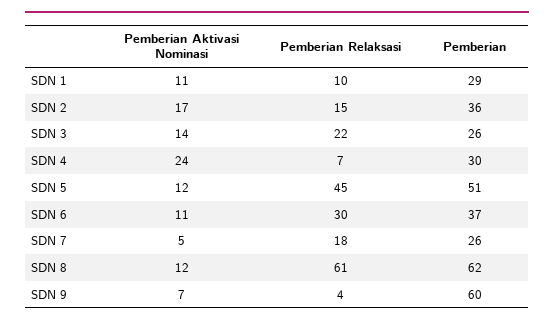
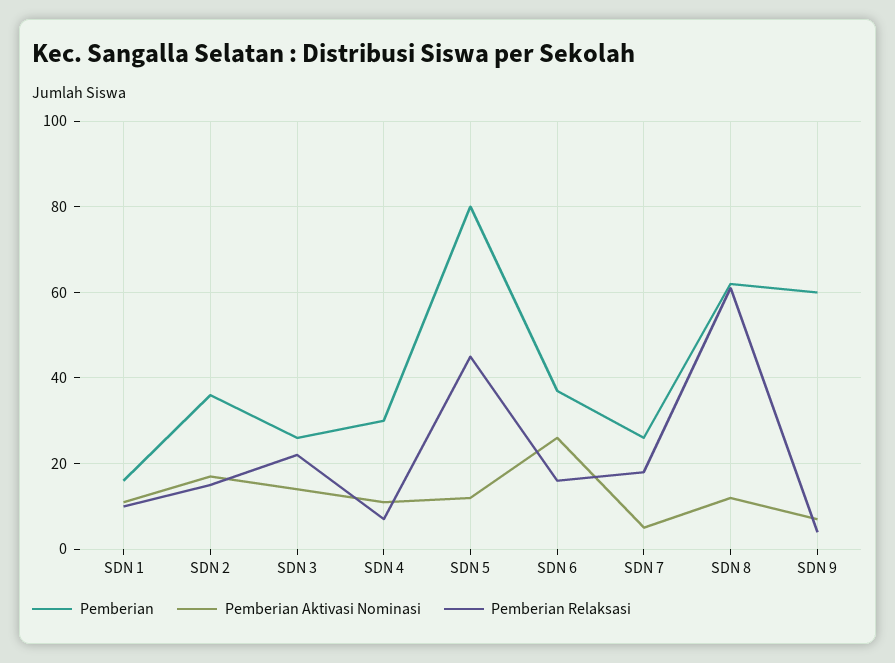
Pemberian, SDN 1: 29 -> 15
Pemberian Aktivasi Nominasi, SDN 4: 24 -> 10
Pemberian, SDN 5: 51 -> 80
Pemberian Aktivasi Nominasi, SDN 6: 11 -> 25
Pemberian Relaksasi, SDN 6: 30 -> 15

